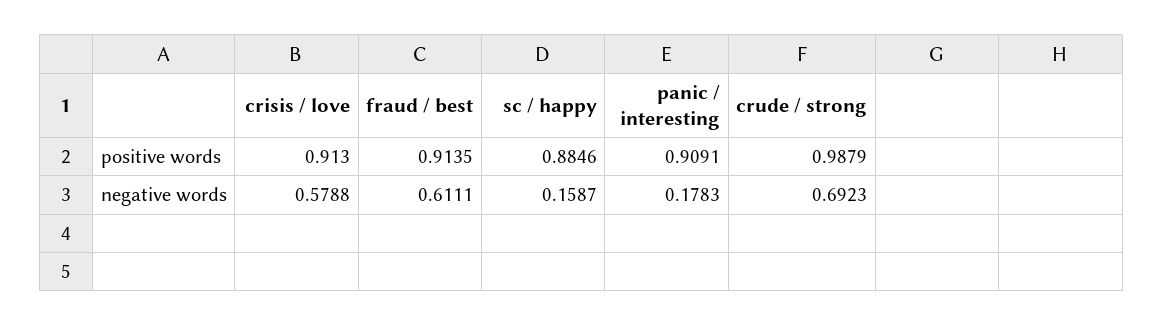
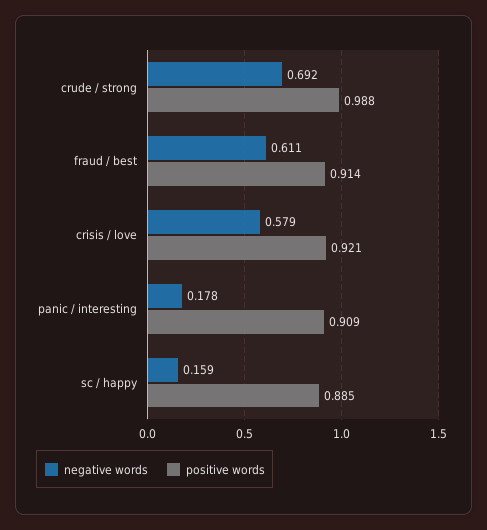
positive words, crisis / love: 0.913 -> 0.921

